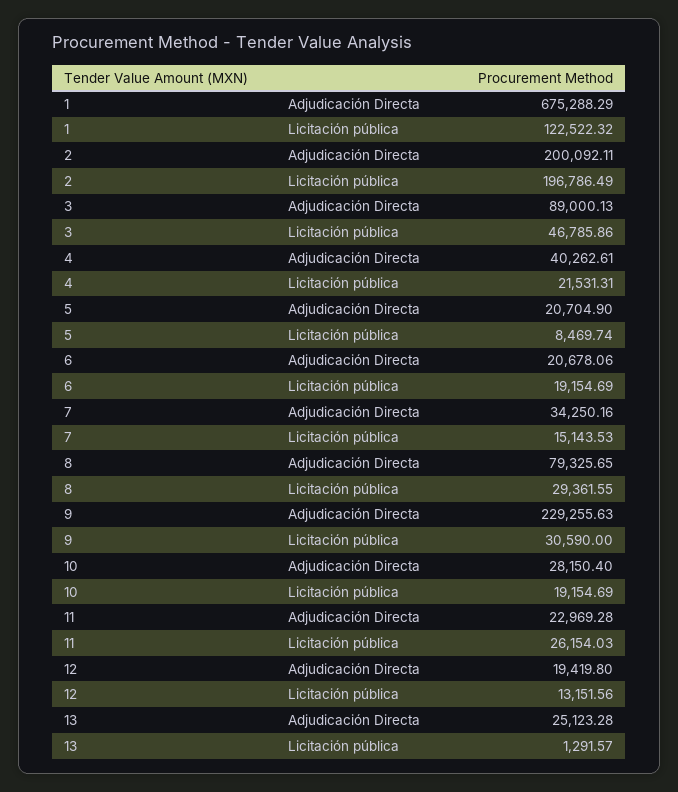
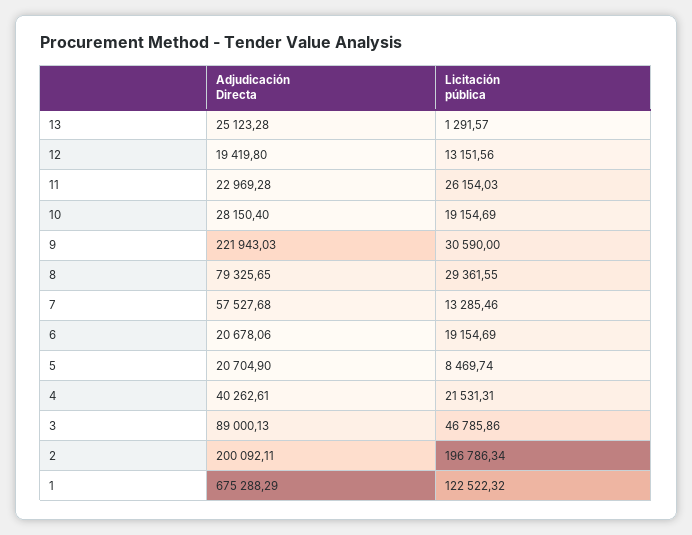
2, Licitación pública: 196786.49 -> 196786.34
7, Adjudicación Directa: 34250.16 -> 57527.68
7, Licitación pública: 15143.53 -> 13285.46
9, Adjudicación Directa: 229255.63 -> 221943.03

